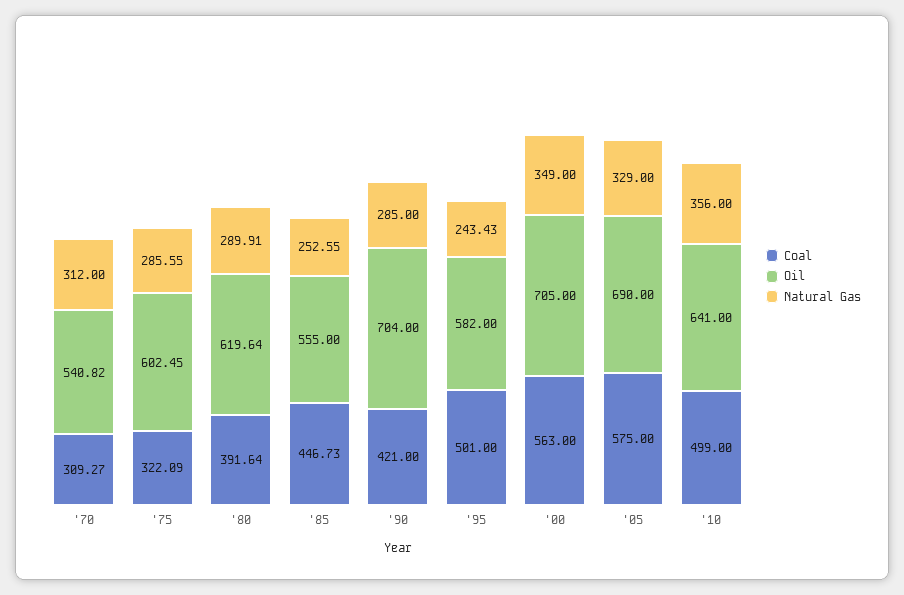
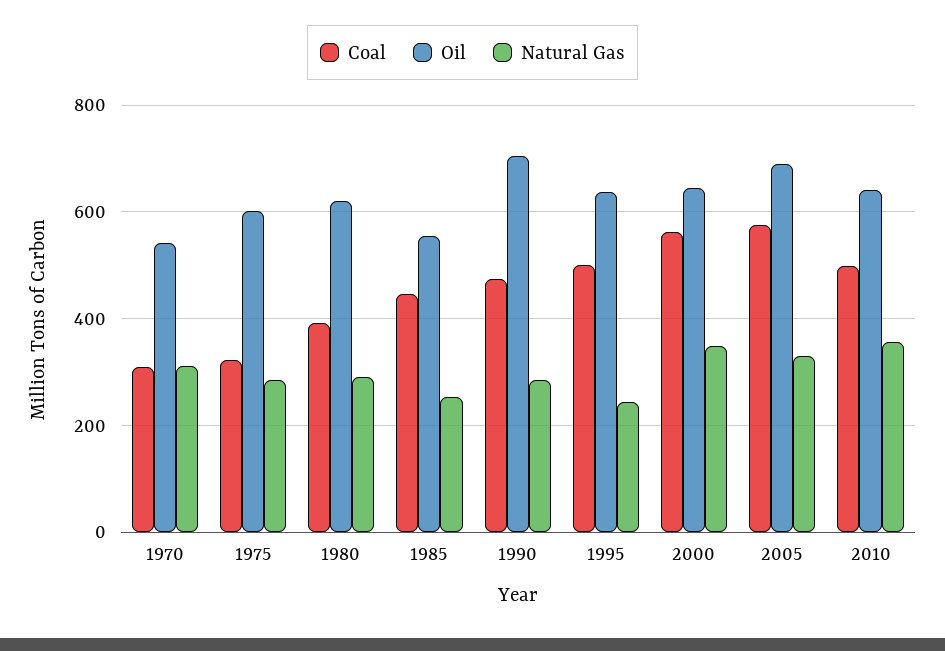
Coal, '90: 421 -> 480
Oil, '95: 582 -> 640
Oil, '00: 705 -> 640

